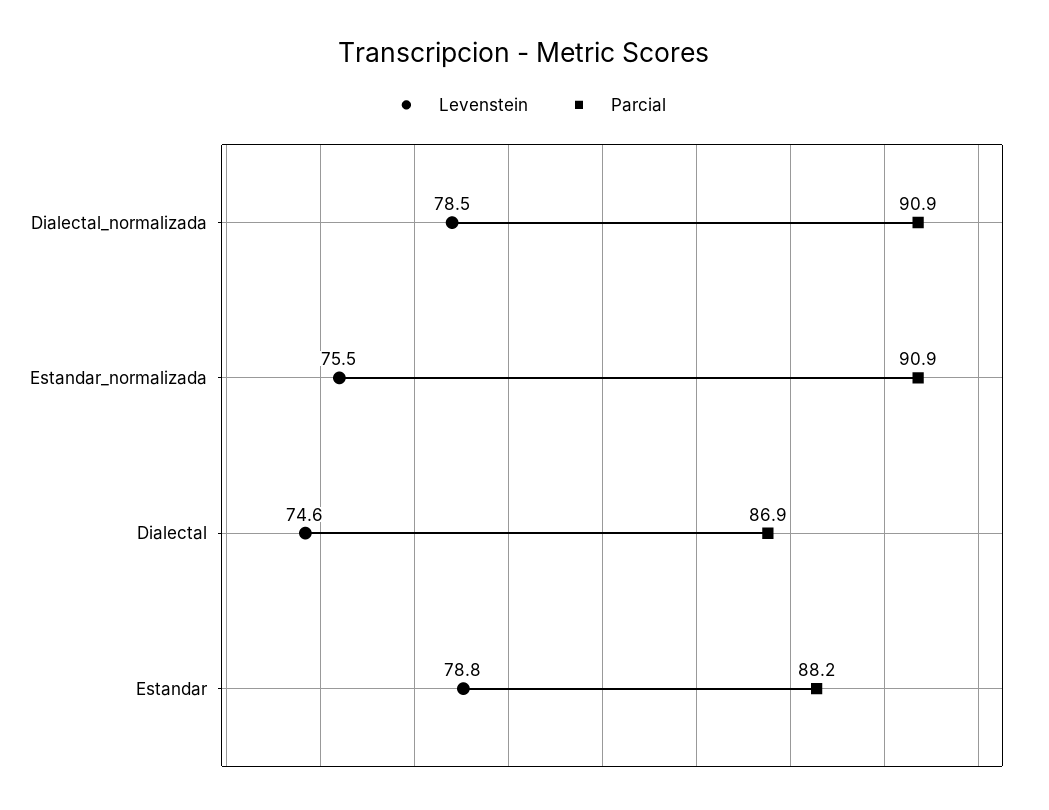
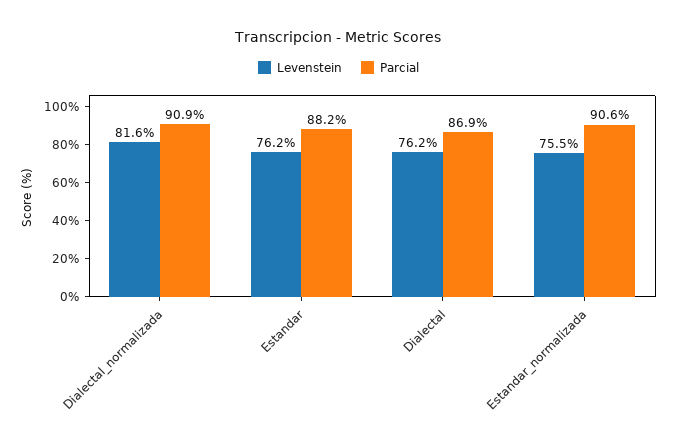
Levenstein, Dialectal_normalizada: 78.5 -> 81.6
Parcial, Estandar_normalizada: 90.9 -> 90.6
Levenstein, Dialectal: 74.6 -> 76.2
Levenstein, Estandar: 78.8 -> 76.2

